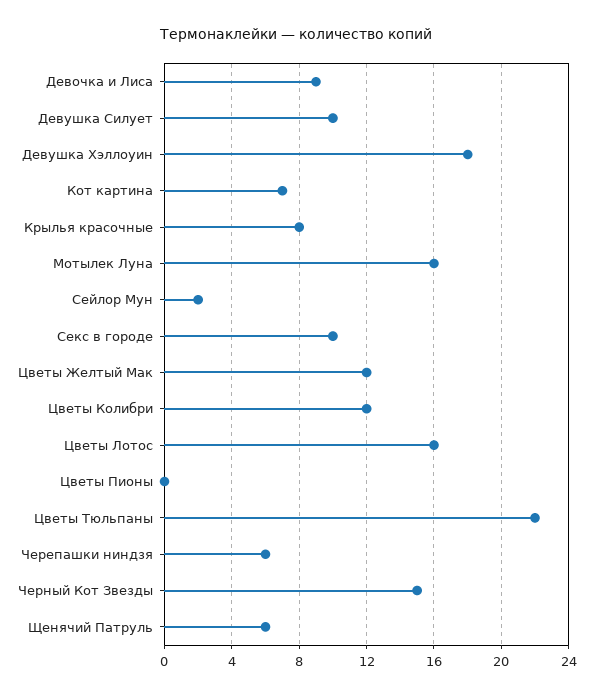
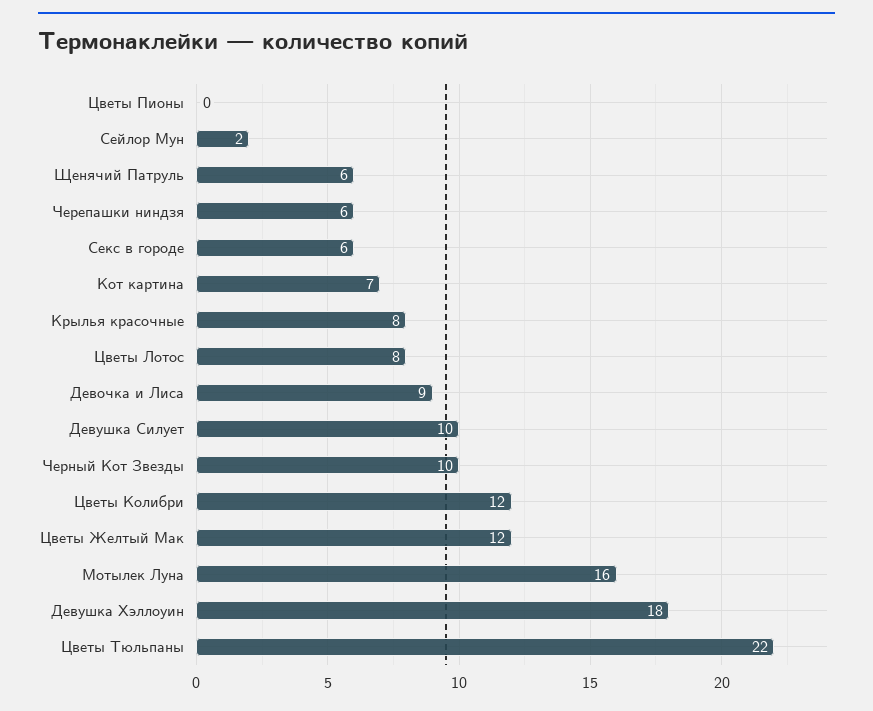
Секс в городе: 10 -> 6
Цветы Лотос: 16 -> 8
Черный Кот Звезды: 15 -> 10

